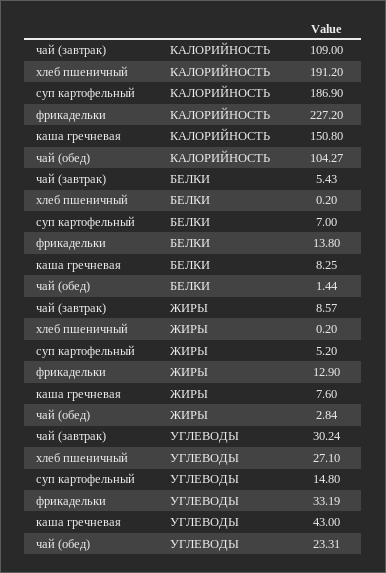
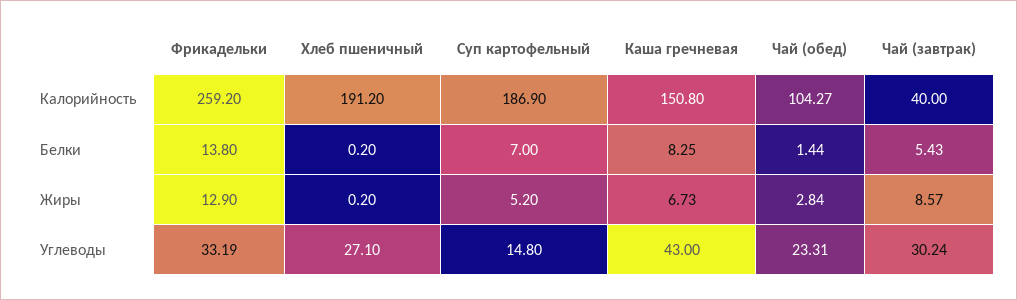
чай (завтрак), КАЛОРИЙНОСТЬ: 109 -> 40
фрикадельки, КАЛОРИЙНОСТЬ: 227.2 -> 259.2
каша гречневая, ЖИРЫ: 7.6 -> 6.73

